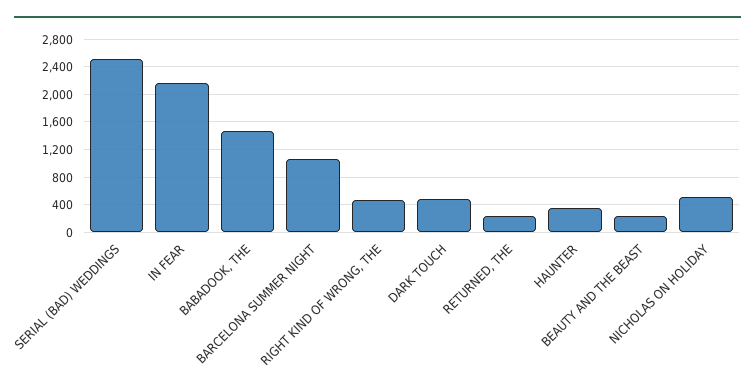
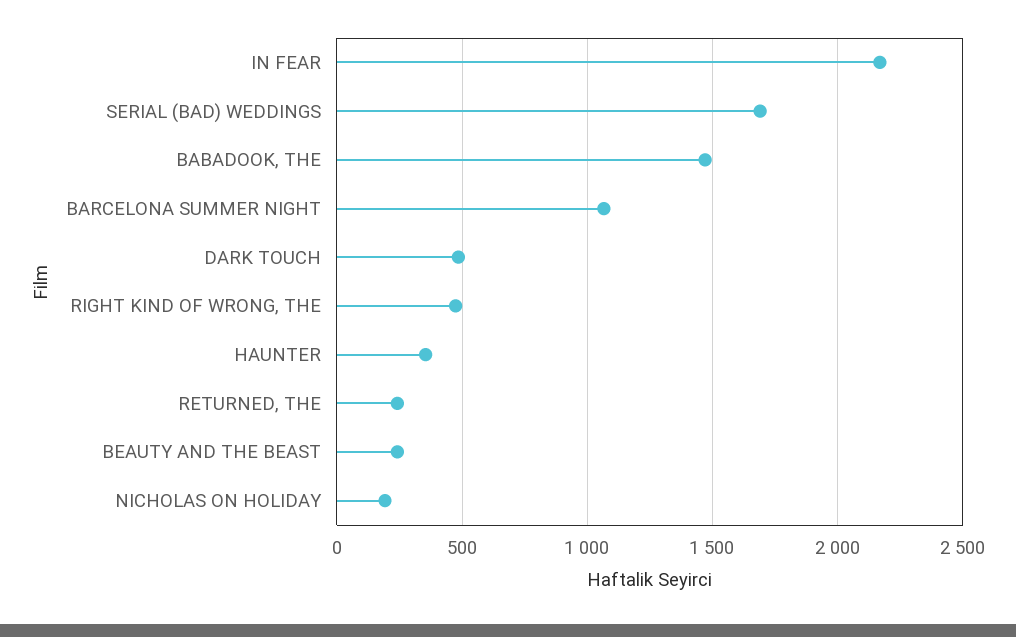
SERIAL (BAD) WEDDINGS: 2500 -> 1700
NICHOLAS ON HOLIDAY: 500 -> 200

